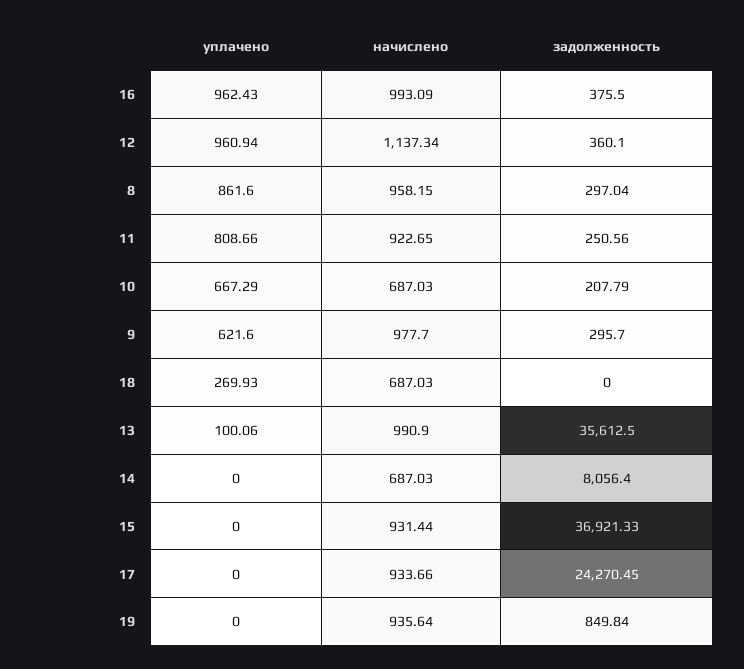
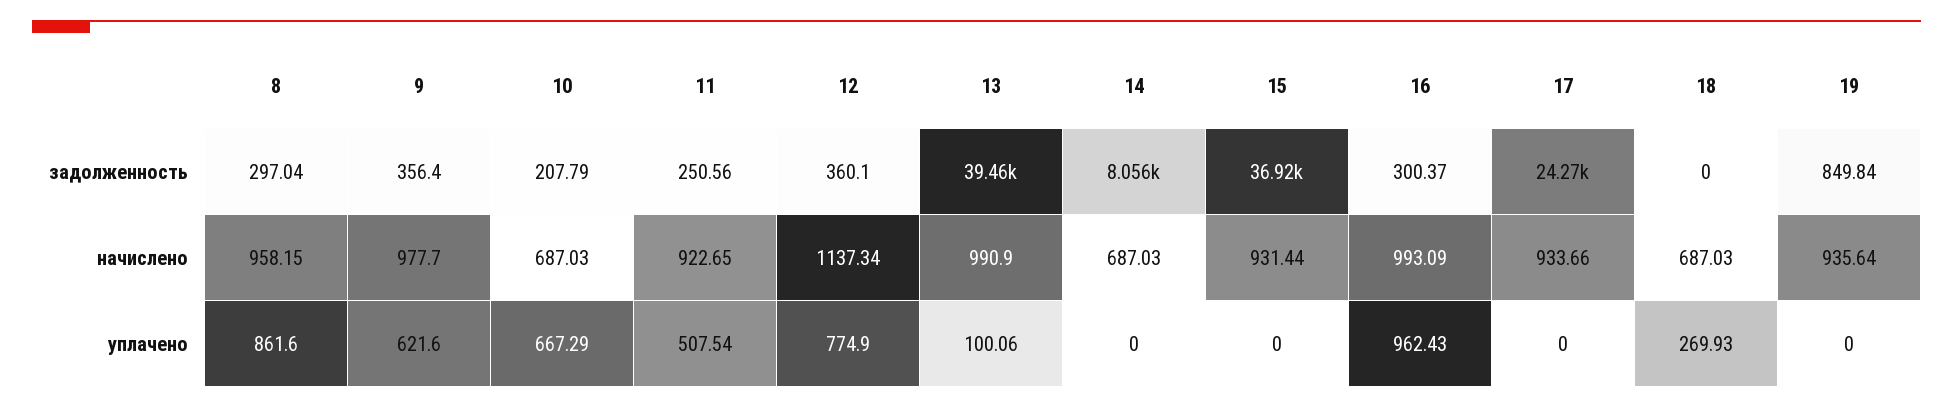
задолженность, 16: 375.5 -> 300.37
уплачено, 12: 960.94 -> 774.9
уплачено, 11: 808.66 -> 507.54
задолженность, 9: 295.7 -> 356.4
задолженность, 13: 35612.5 -> 39460

